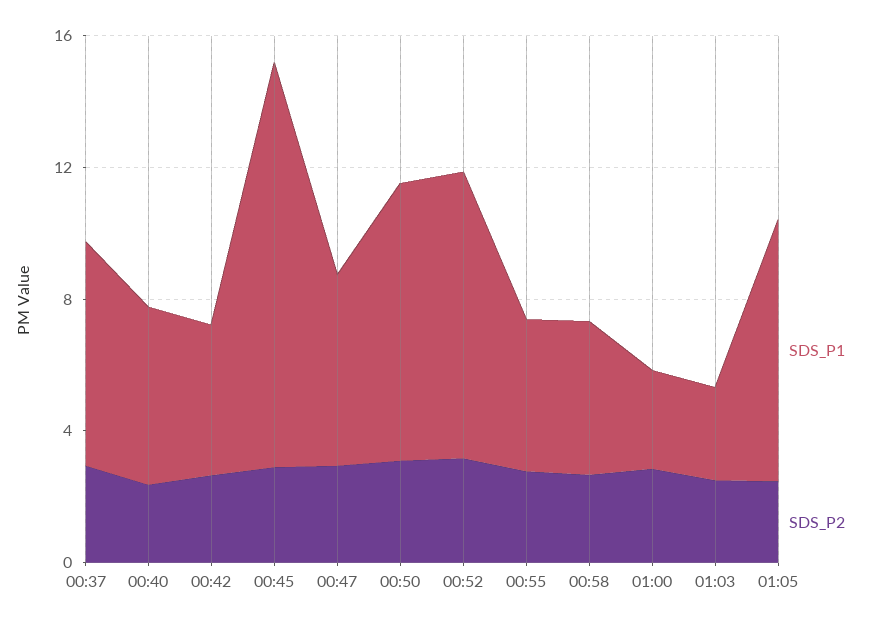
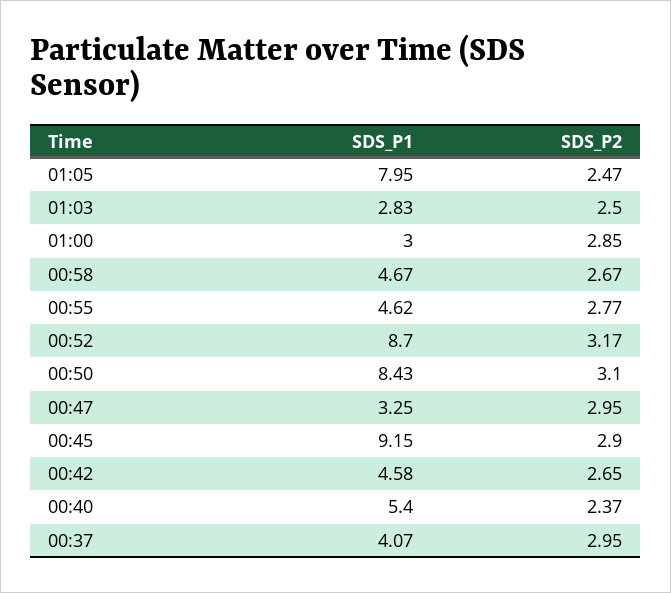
SDS_P1, 00:37: 7 -> 4.07
SDS_P1, 00:45: 12 -> 9.15
SDS_P1, 00:47: 6 -> 3.25

